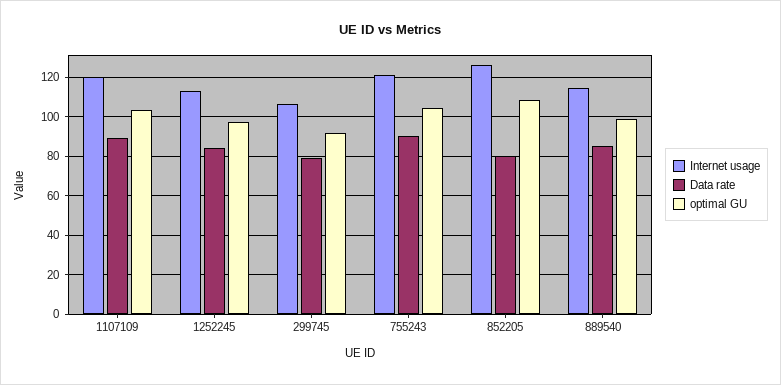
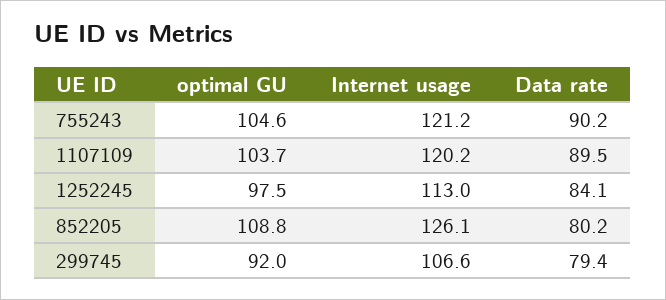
Internet usage, 889540: 115 -> none
Data rate, 889540: 85 -> none
optimal GU, 889540: 100 -> none

